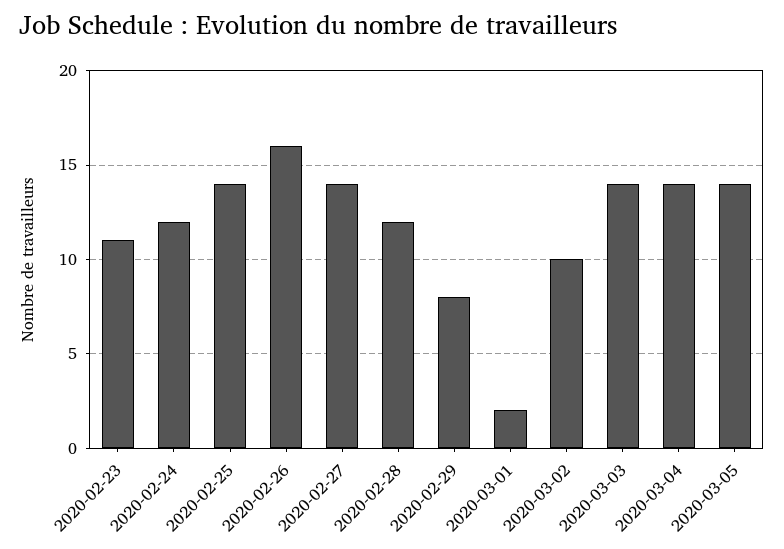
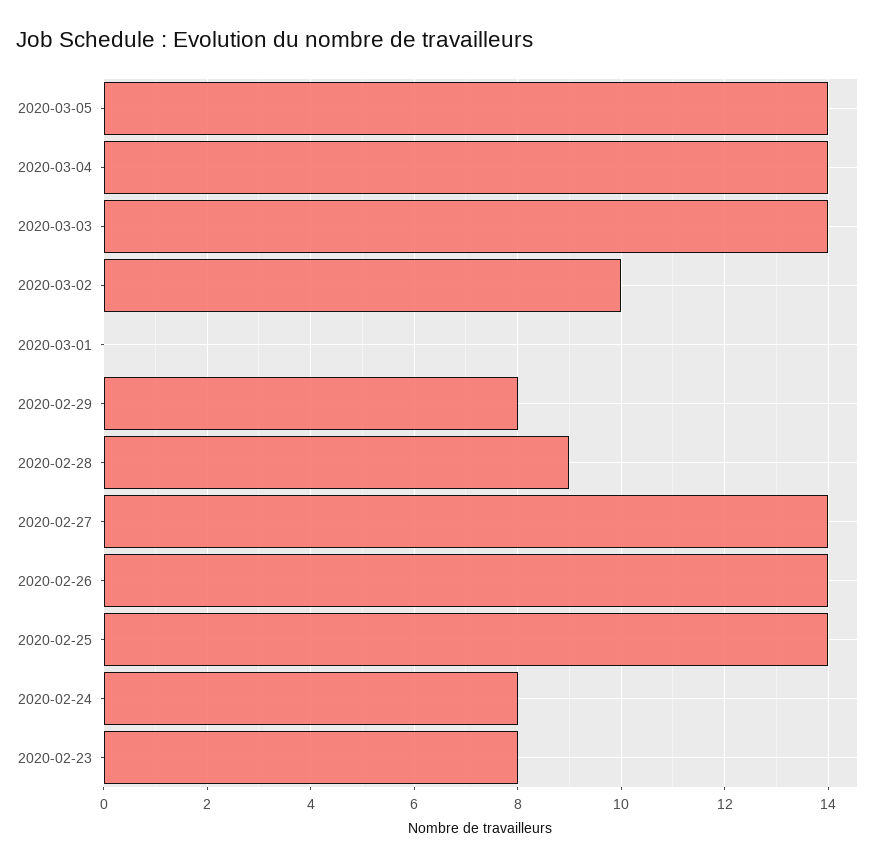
2020-02-23: 11 -> 8
2020-02-24: 12 -> 8
2020-02-26: 16 -> 14
2020-02-28: 12 -> 9
2020-03-01: 2 -> 0

